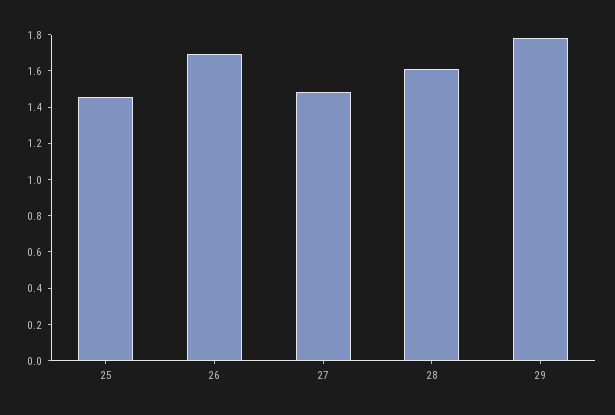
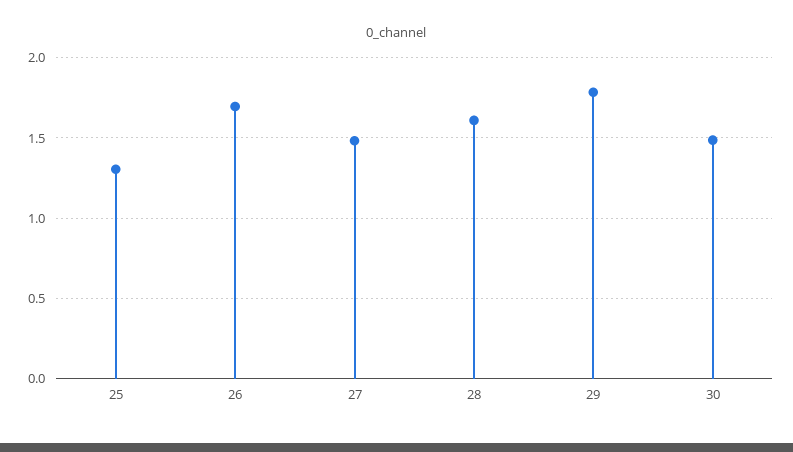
25: 1.45 -> 1.3
30: none -> 1.5

